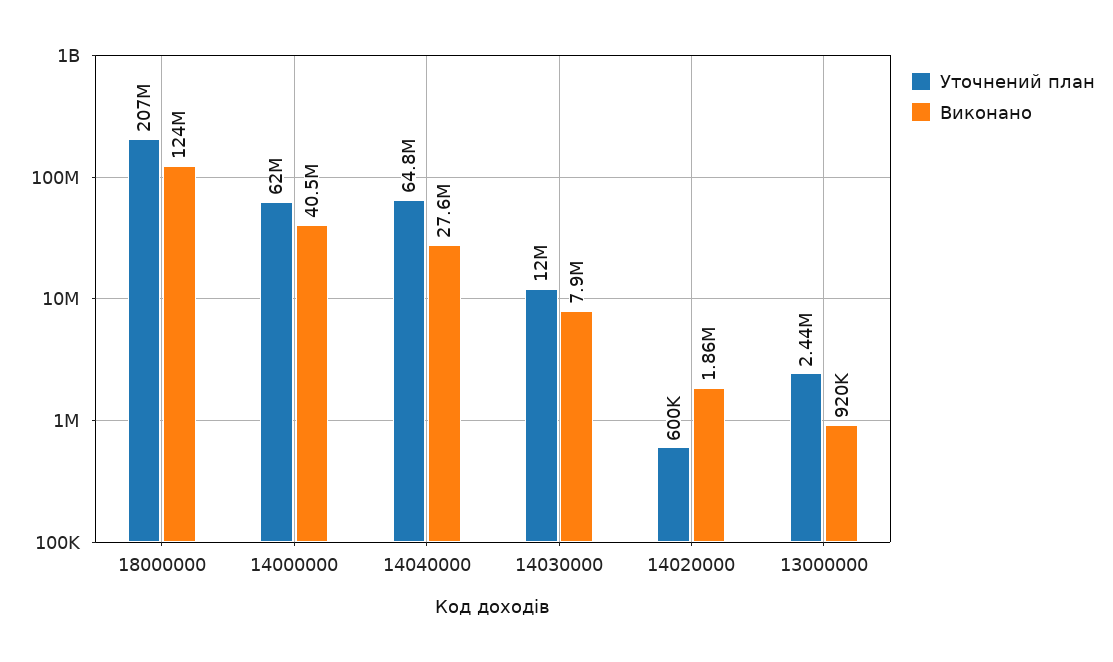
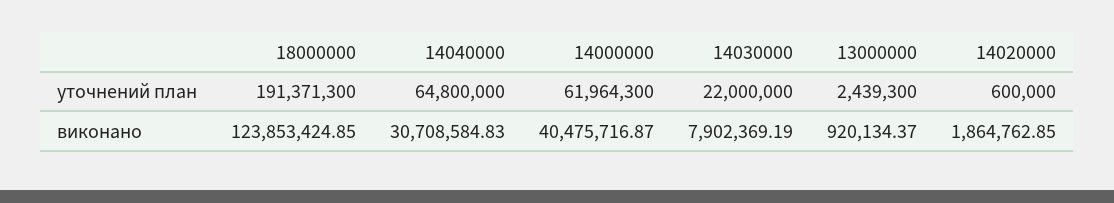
Уточнений план, 18000000: 207000000 -> 191371300
Виконано, 14040000: 27600000 -> 30708584.83
Уточнений план, 14030000: 12000000 -> 22000000

